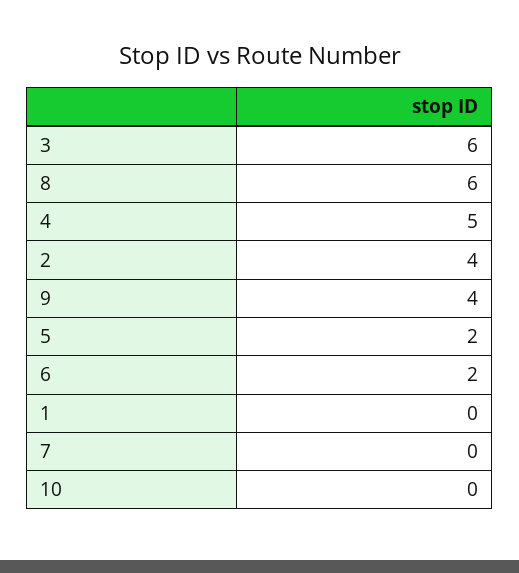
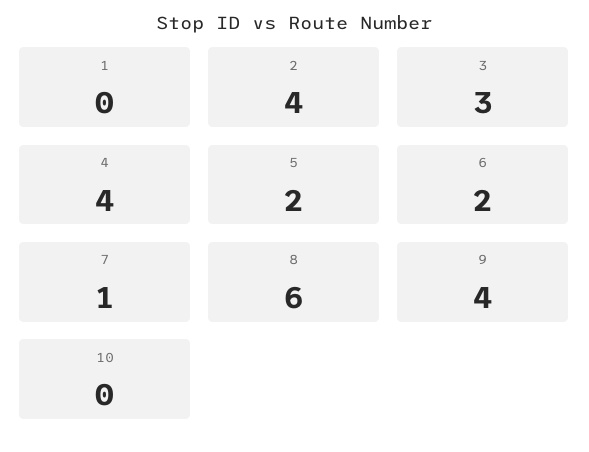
3: 6 -> 3
4: 5 -> 4
7: 0 -> 1

